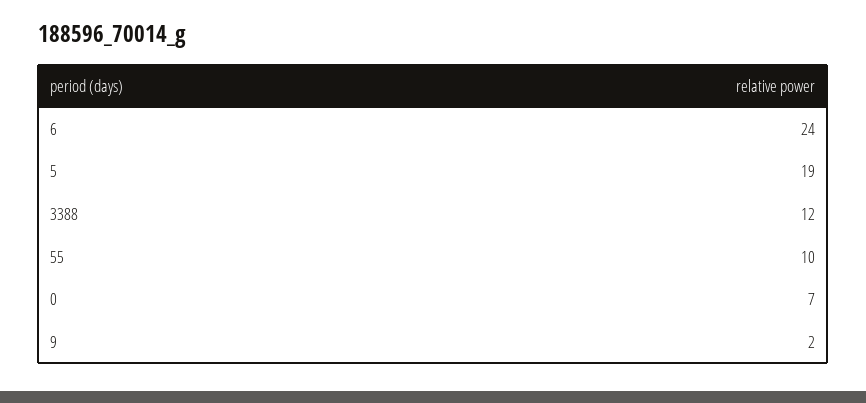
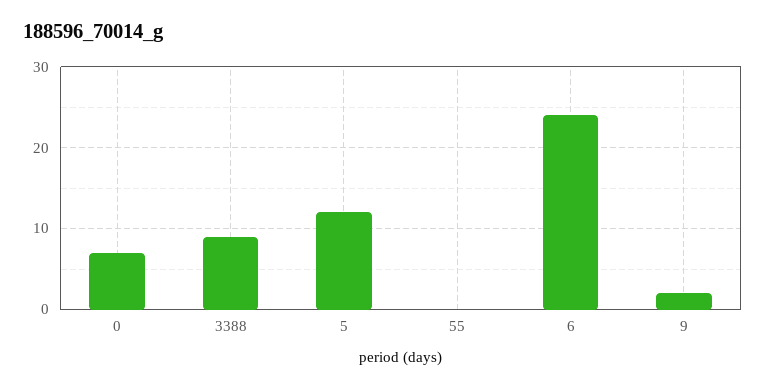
5: 19 -> 12
3388: 12 -> 9
55: 10 -> 0

